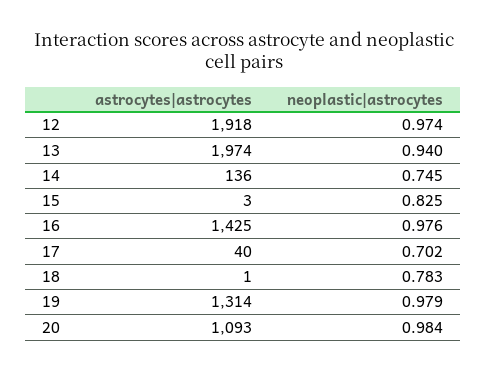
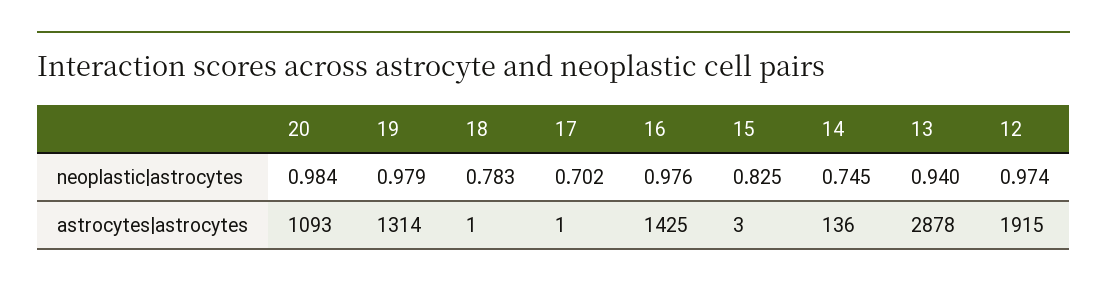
astrocytes|astrocytes, 12: 1918 -> 1915
astrocytes|astrocytes, 13: 1974 -> 2878
astrocytes|astrocytes, 17: 40 -> 1

